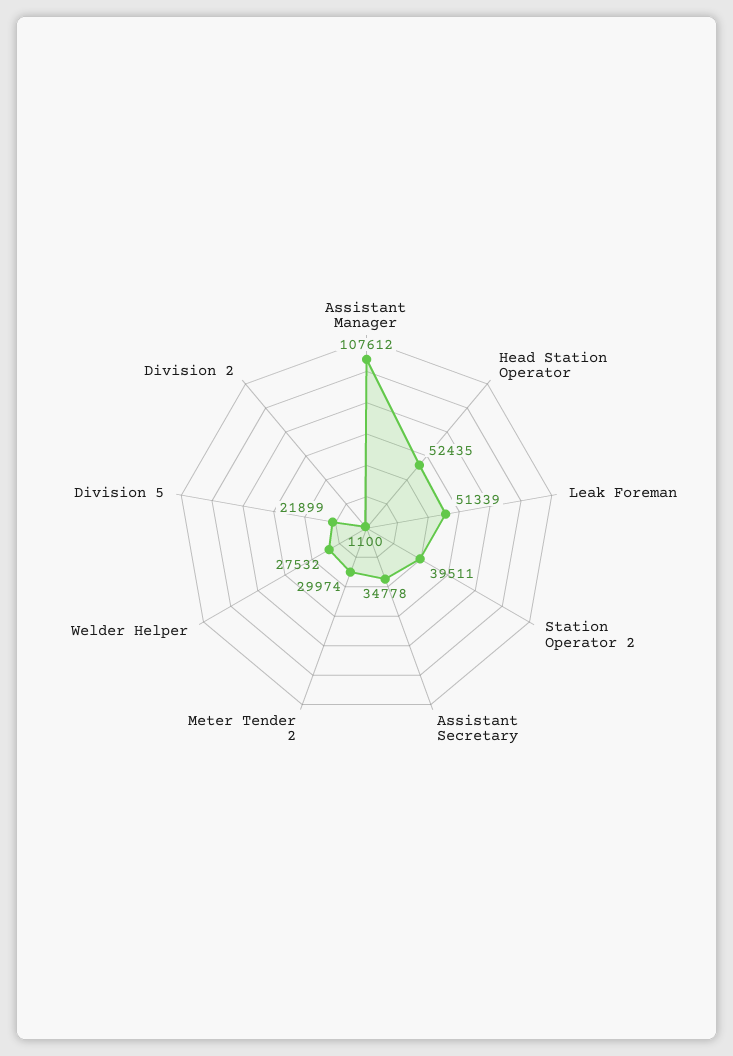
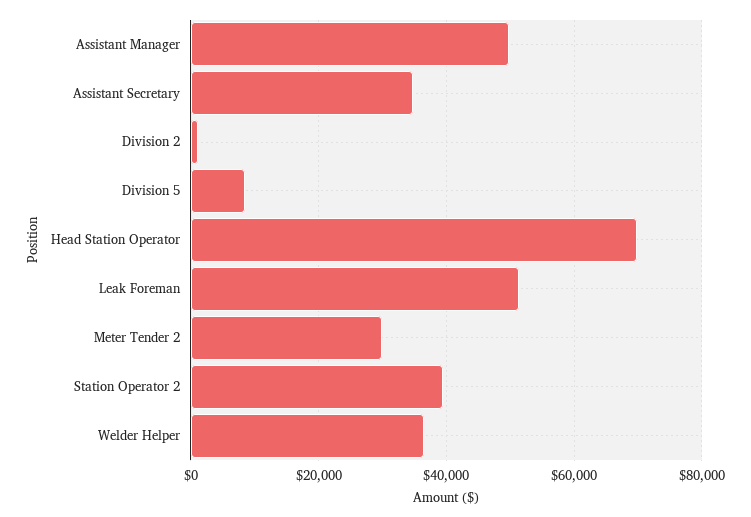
Assistant Manager: 107612 -> 50000
Head Station Operator: 52435 -> 70000
Welder Helper: 27532 -> 36000
Division 5: 21899 -> 8000

